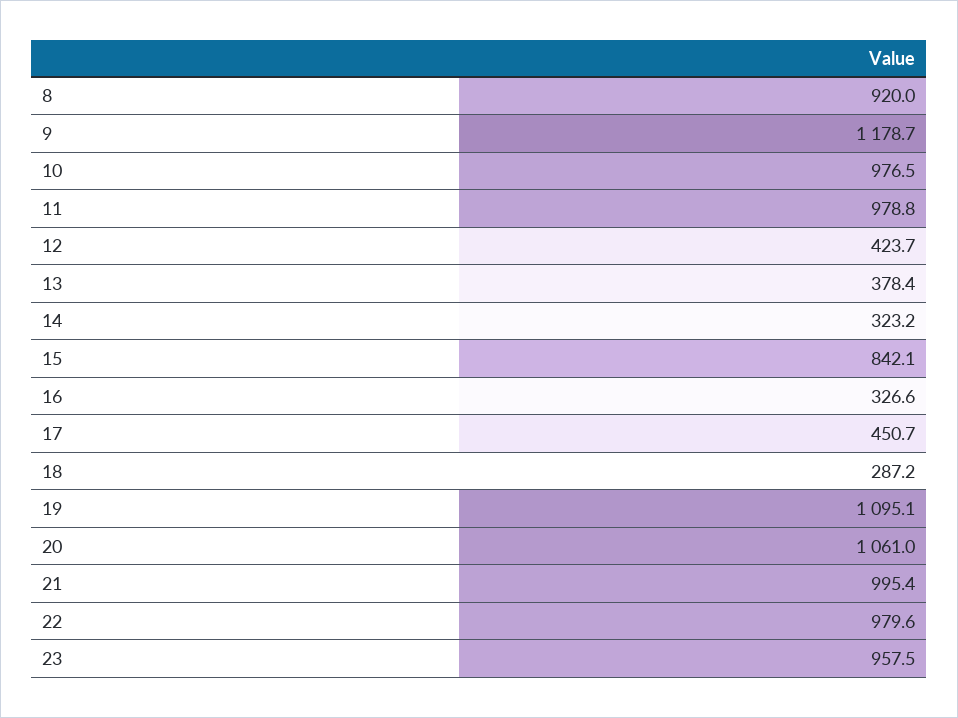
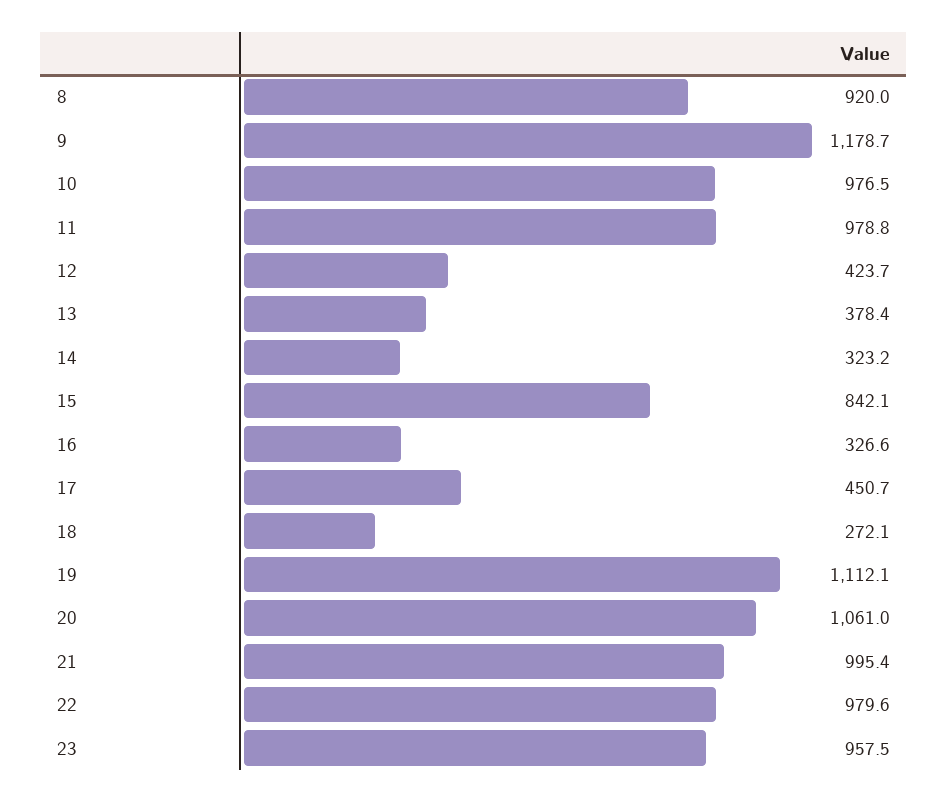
18: 287.2 -> 272.1
19: 1095.1 -> 1112.1

